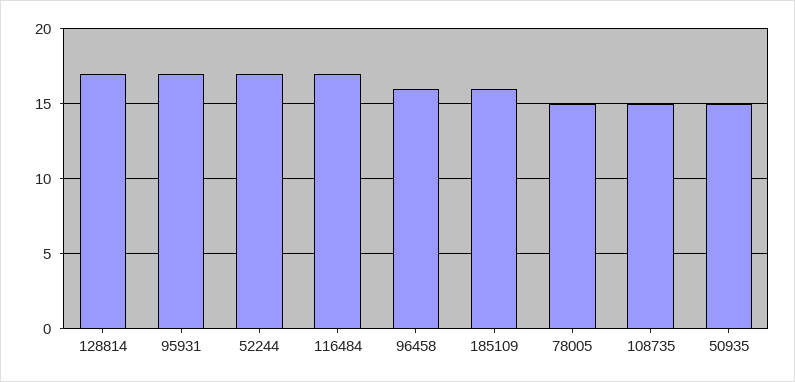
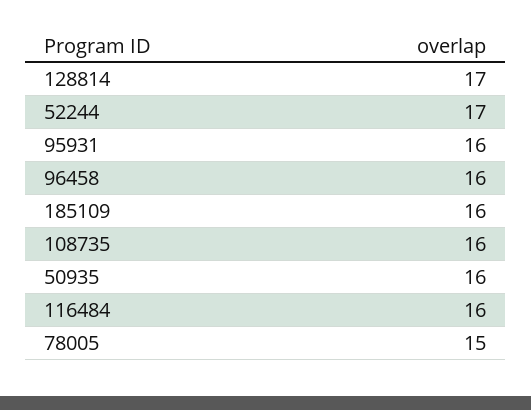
95931: 17 -> 16
116484: 17 -> 16
108735: 15 -> 16
50935: 15 -> 16

